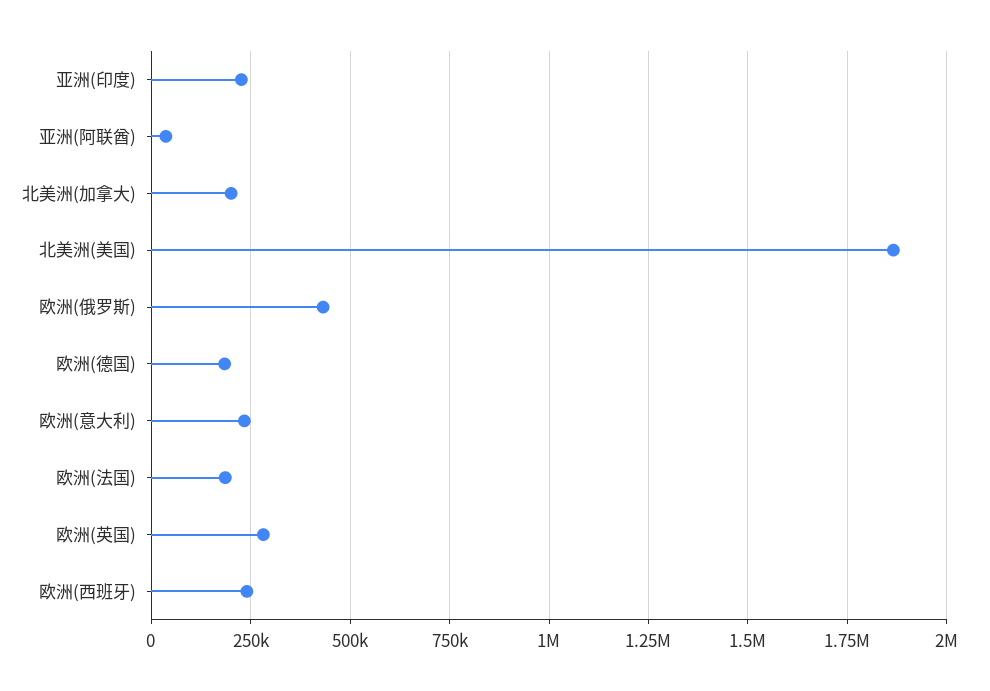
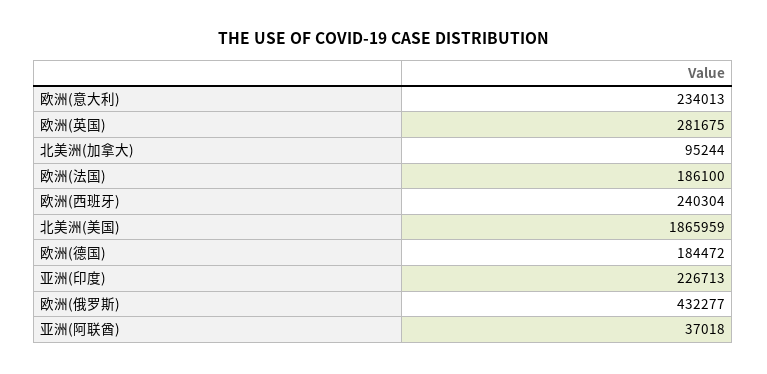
北美洲(加拿大): 200000 -> 95244

